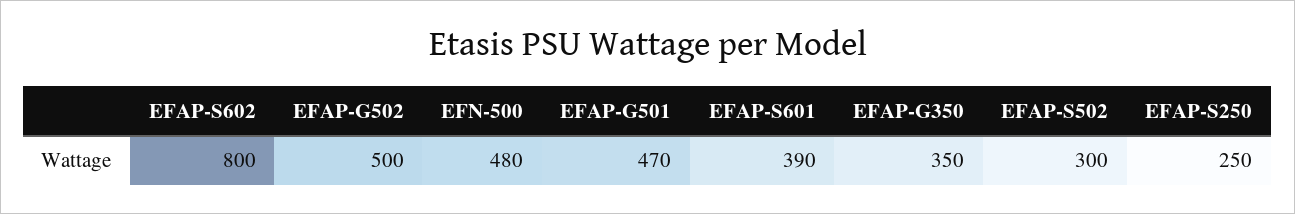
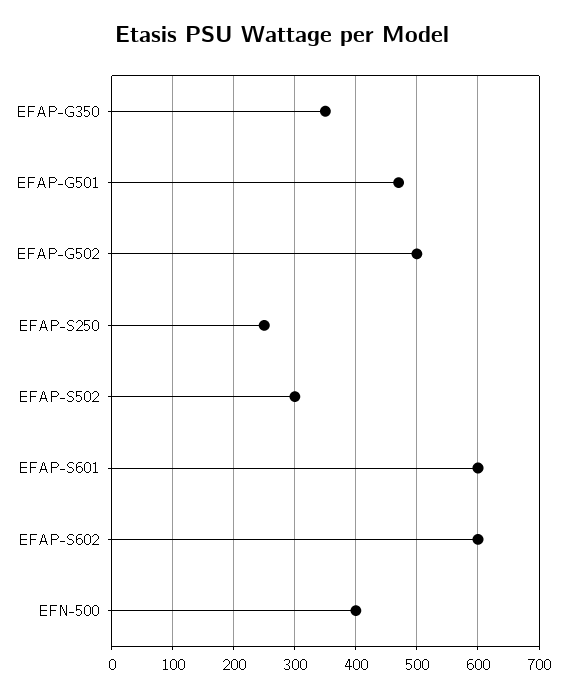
EFAP-S602: 800 -> 600
EFN-500: 480 -> 400
EFAP-S601: 390 -> 600

